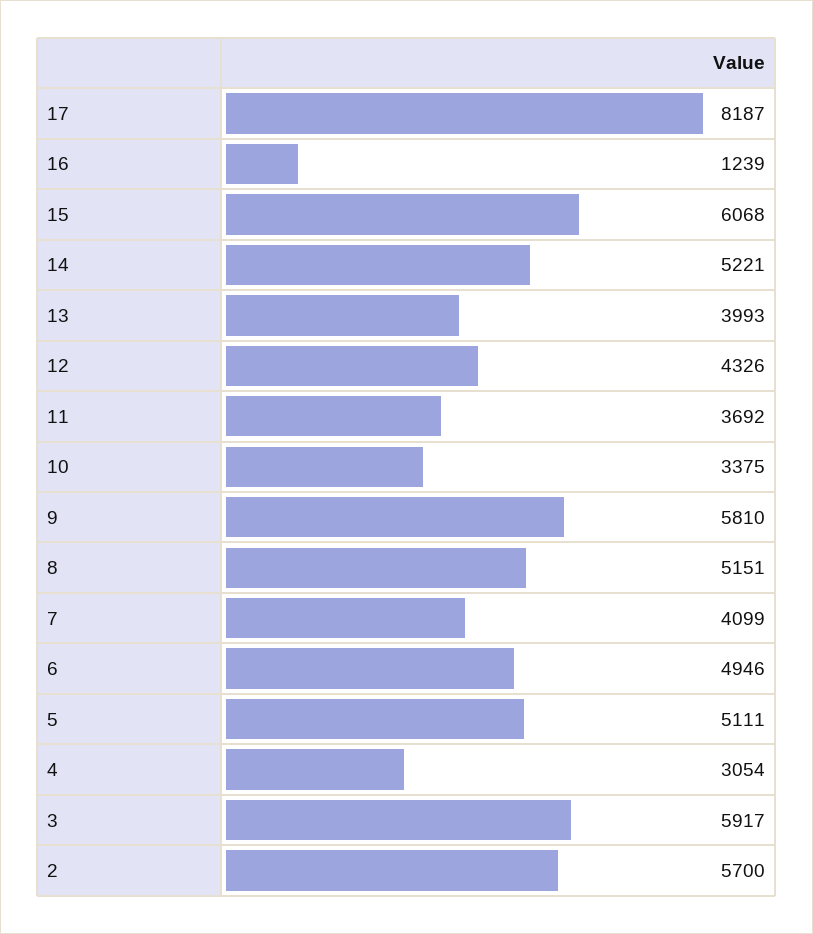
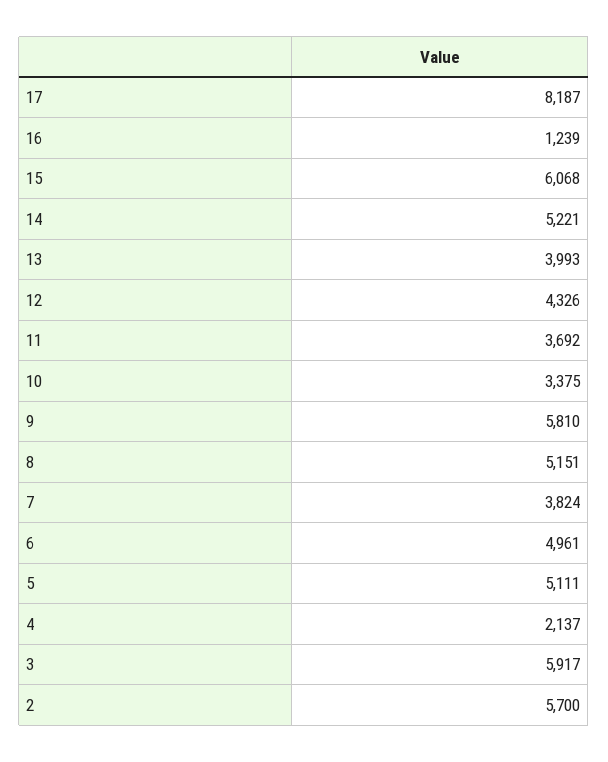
7: 4099 -> 3824
6: 4946 -> 4961
4: 3054 -> 2137

